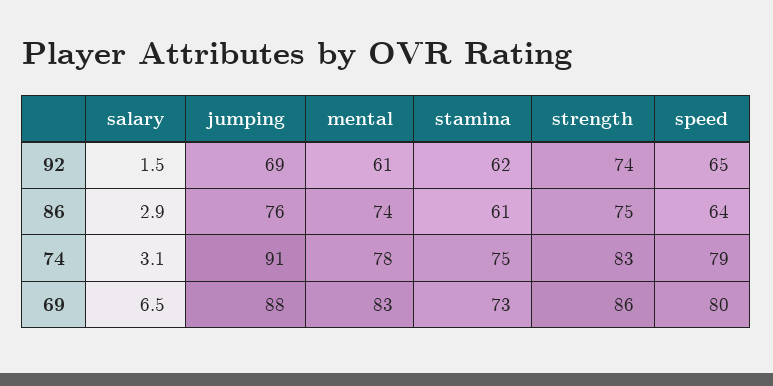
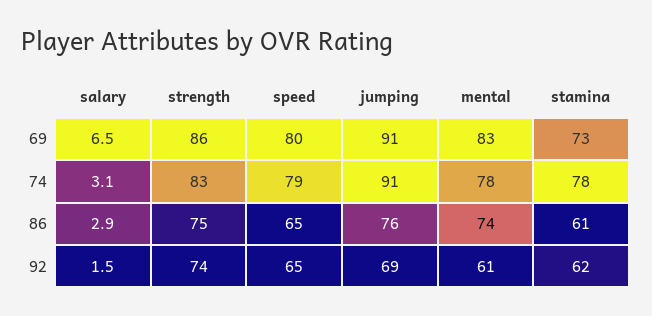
speed, 86: 64 -> 65
stamina, 74: 75 -> 78
jumping, 69: 88 -> 91

